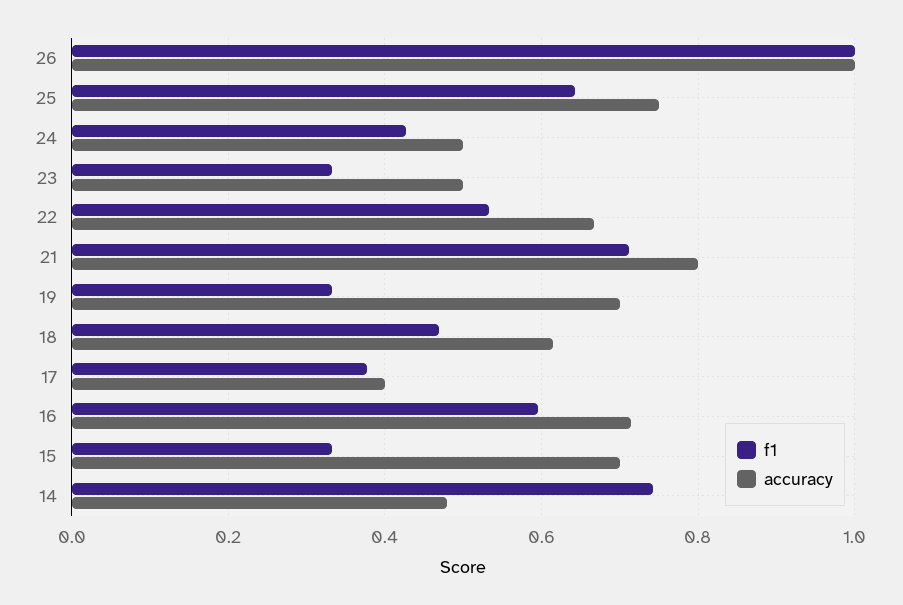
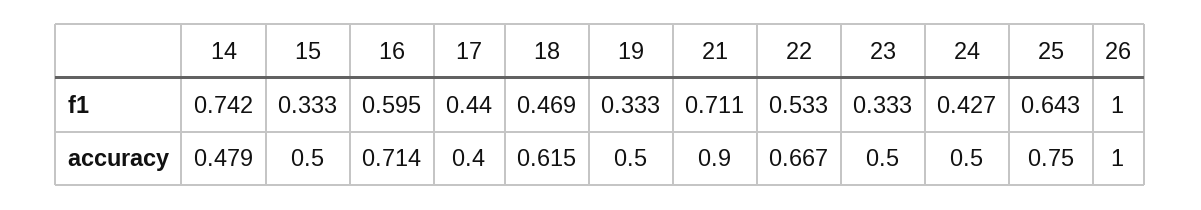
accuracy, 21: 0.8 -> 0.9
accuracy, 19: 0.7 -> 0.5
f1, 17: 0.38 -> 0.44
accuracy, 15: 0.7 -> 0.5

